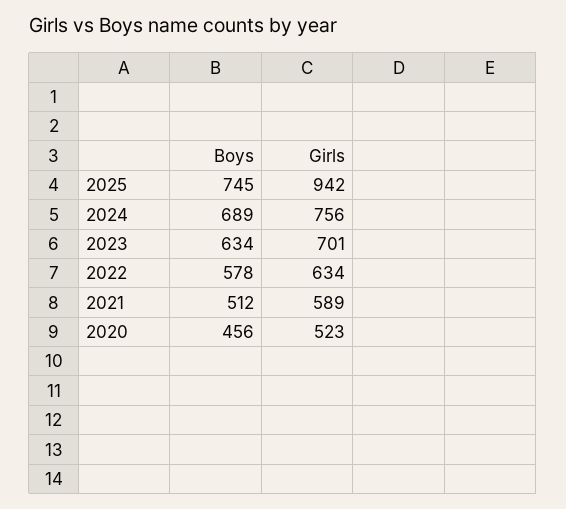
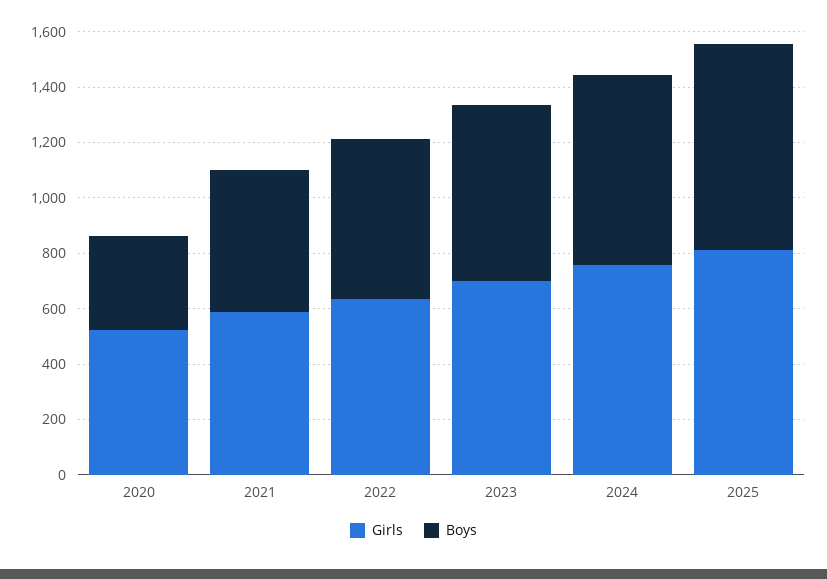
Girls, 2025: 942 -> 800
Boys, 2020: 456 -> 350

